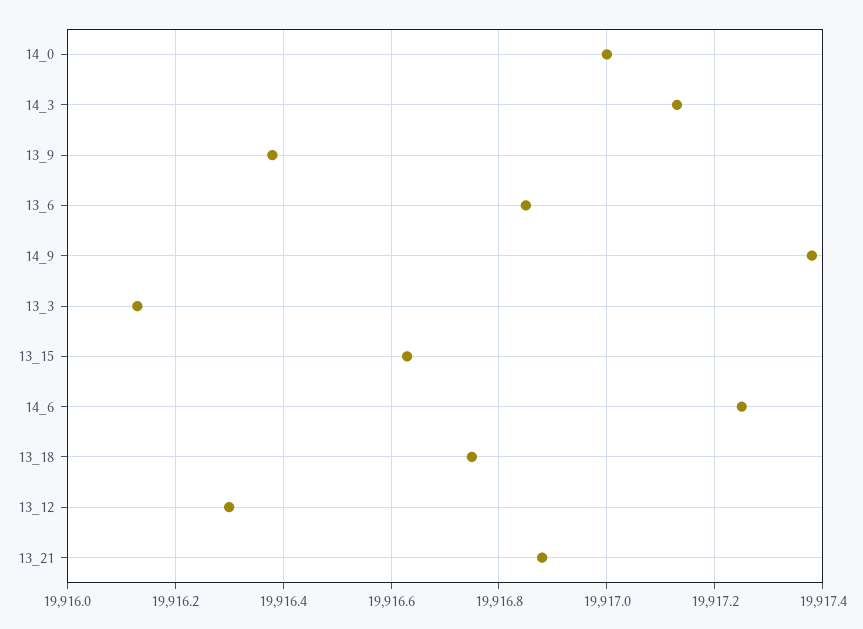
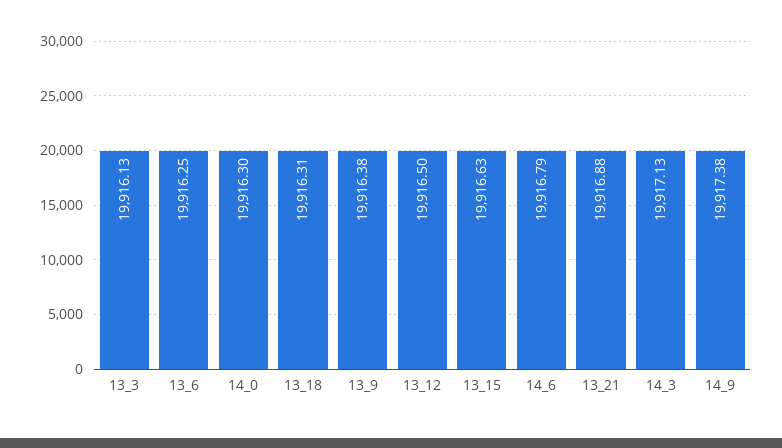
14_0: 19917 -> 19916.3
13_6: 19916.85 -> 19916.25
14_6: 19917.25 -> 19916.79
13_18: 19916.75 -> 19916.31
13_12: 19916.3 -> 19916.5

